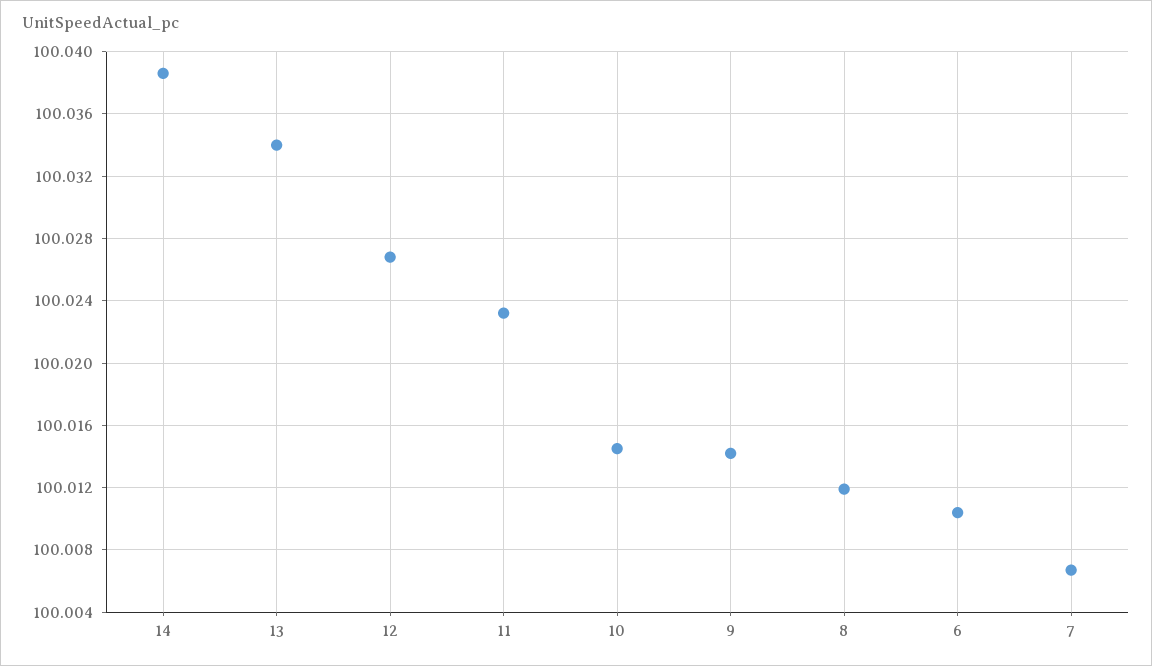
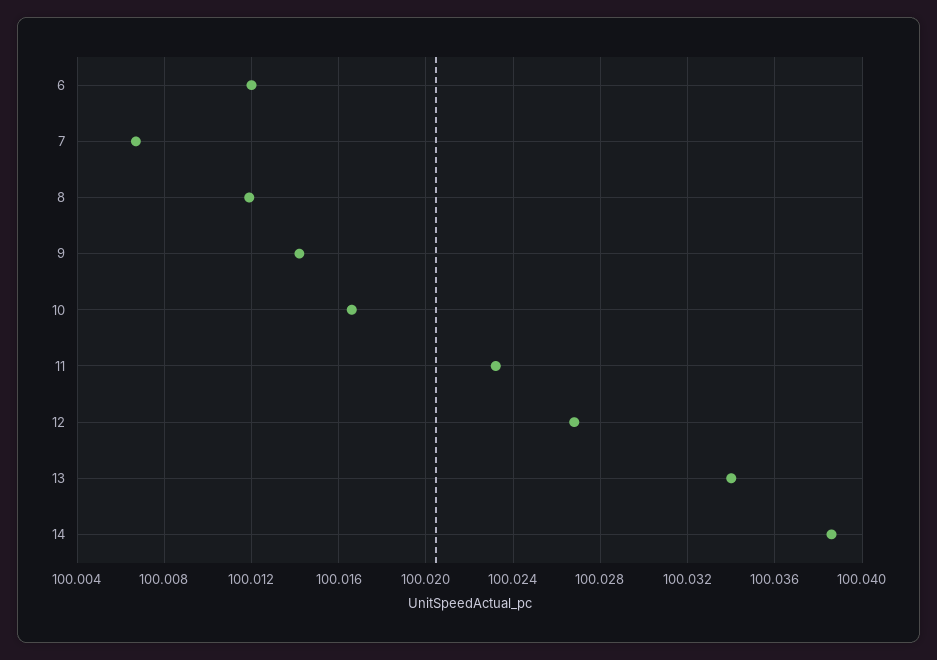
10: 100.0145 -> 100.0165
6: 100.0105 -> 100.012

